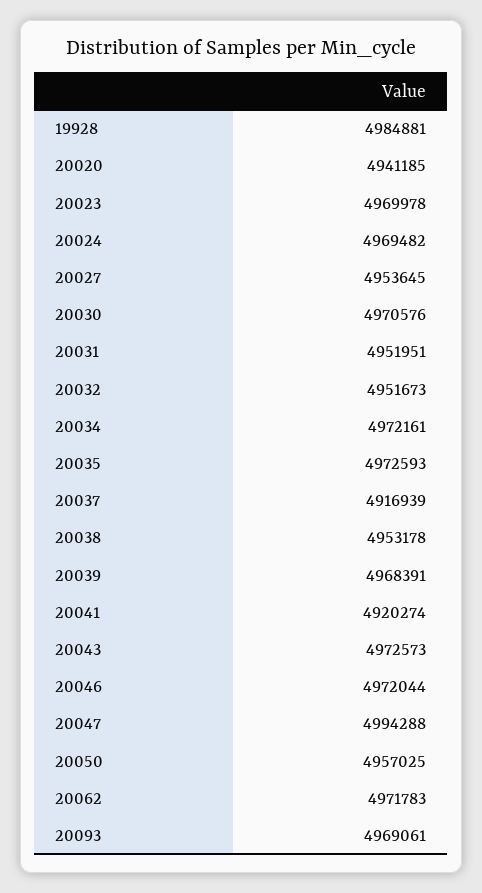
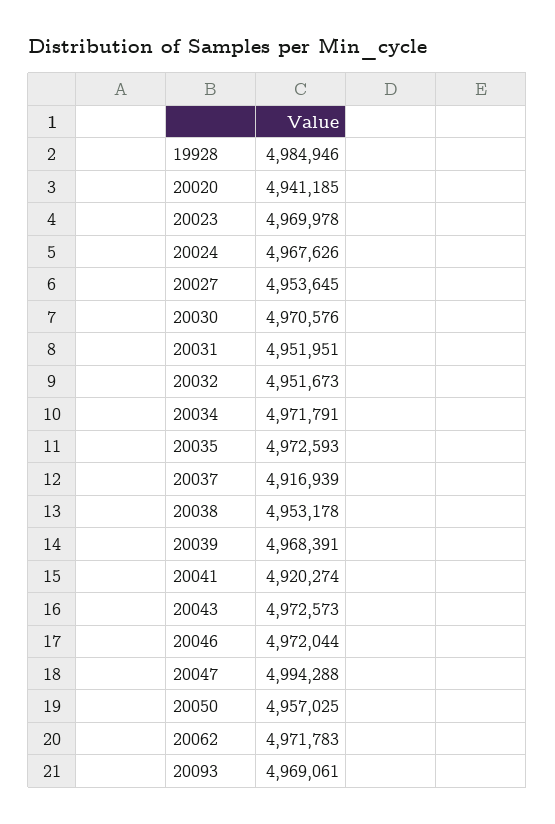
19928: 4984881 -> 4984946
20024: 4969482 -> 4967626
20034: 4972161 -> 4971791

